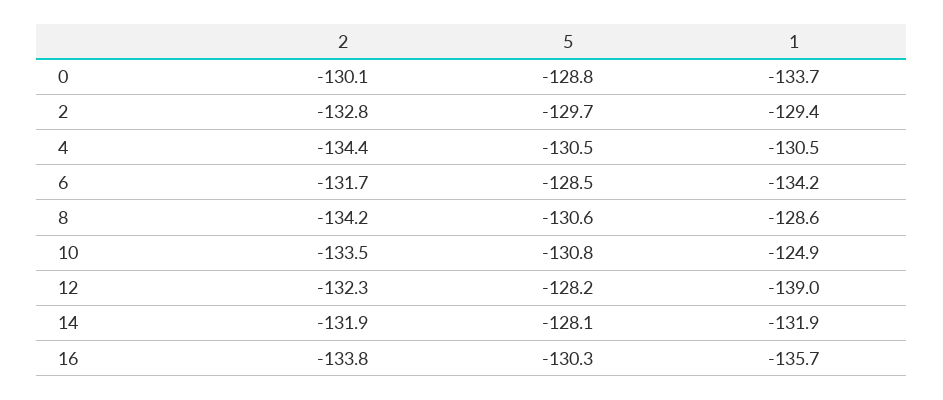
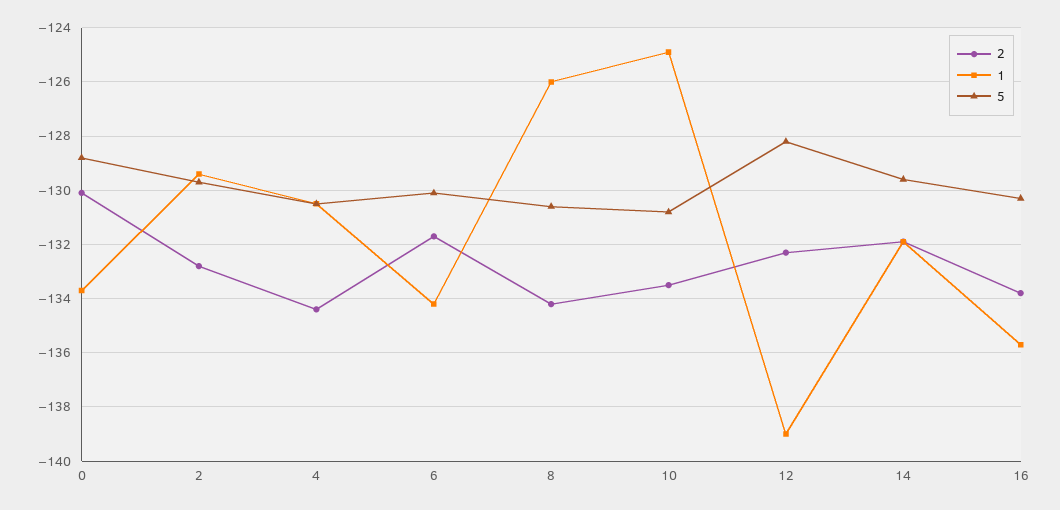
5, 6: -128.5 -> -130
1, 8: -128.6 -> -126
5, 14: -128.1 -> -129.5

